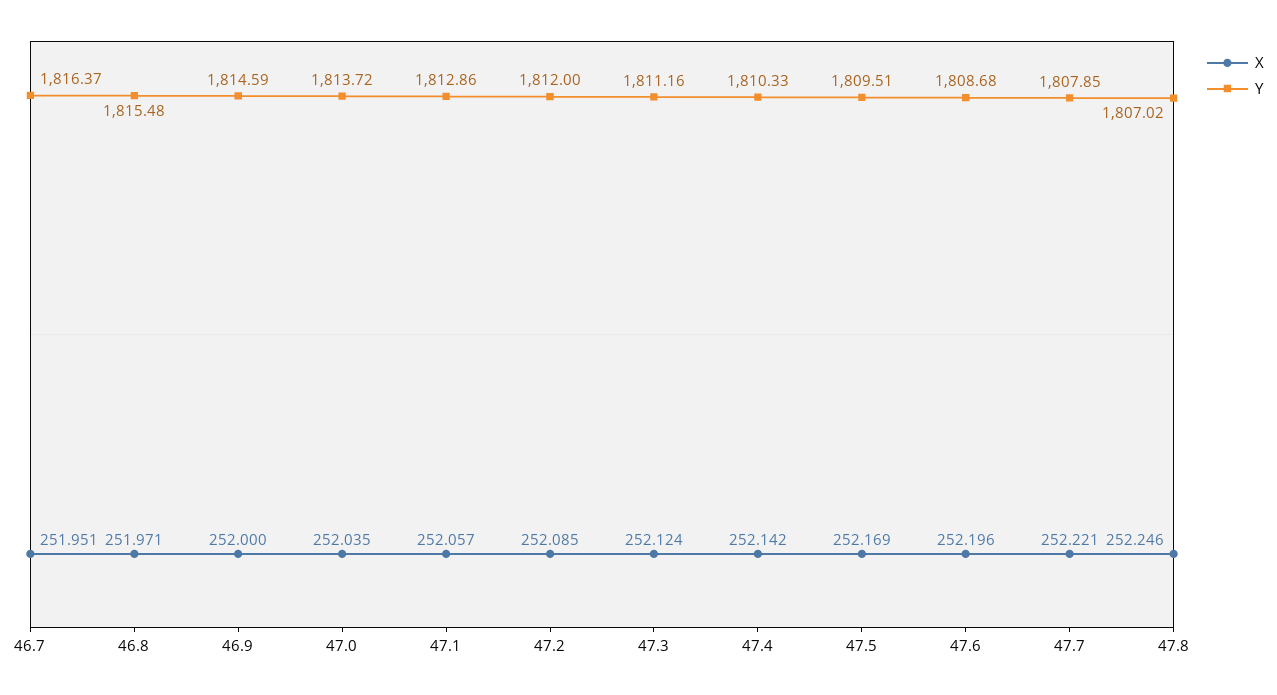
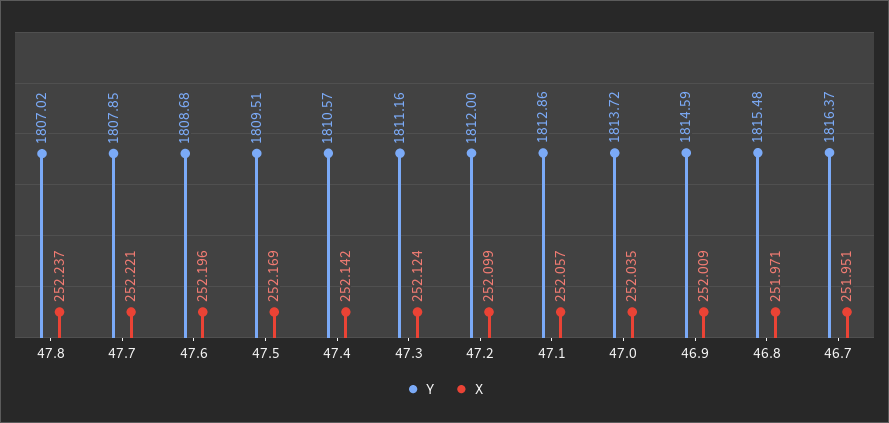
X, 46.9: 252 -> 252.009
X, 47.2: 252.085 -> 252.099
Y, 47.4: 1810.33 -> 1810.57
X, 47.8: 252.246 -> 252.237

